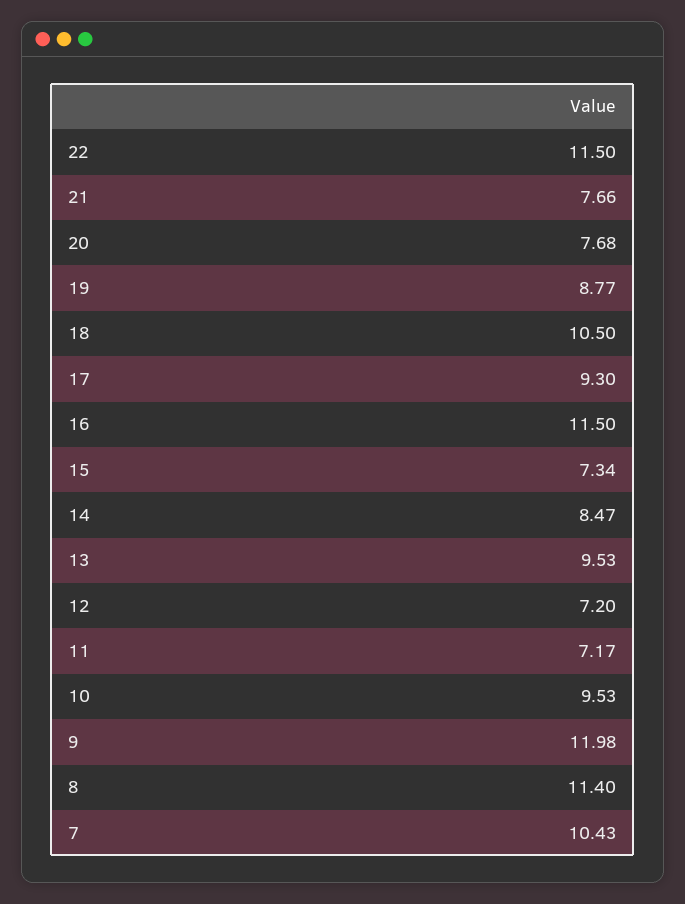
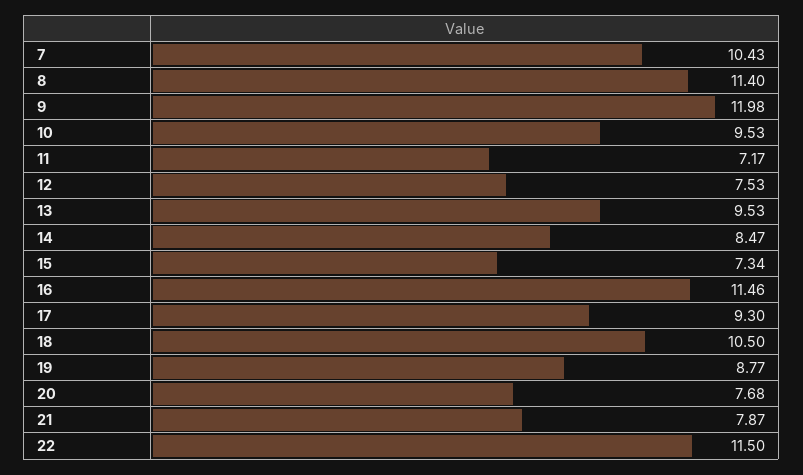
21: 7.66 -> 7.87
16: 11.5 -> 11.46
12: 7.2 -> 7.53

